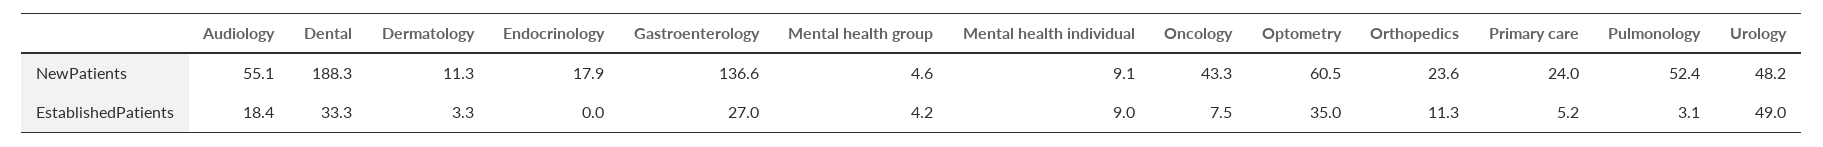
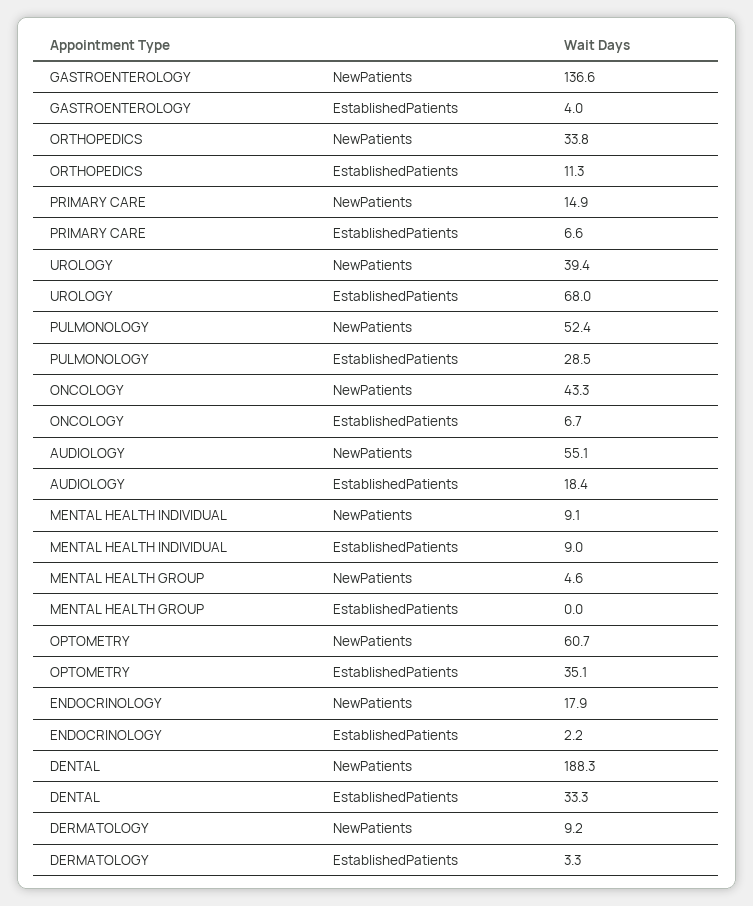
Dermatology, NewPatients: 11.3 -> 9.2
Optometry, NewPatients: 60.5 -> 60.7
Orthopedics, NewPatients: 23.6 -> 33.8
Primary care, NewPatients: 24 -> 14.9
Urology, NewPatients: 48.2 -> 39.4
Endocrinology, EstablishedPatients: 0 -> 2.2
Gastroenterology, EstablishedPatients: 27 -> 4
Mental health group, EstablishedPatients: 4.2 -> 0
Oncology, EstablishedPatients: 7.5 -> 6.7
Optometry, EstablishedPatients: 35 -> 35.1
Primary care, EstablishedPatients: 5.2 -> 6.6
Pulmonology, EstablishedPatients: 3.1 -> 28.5
Urology, EstablishedPatients: 49 -> 68

